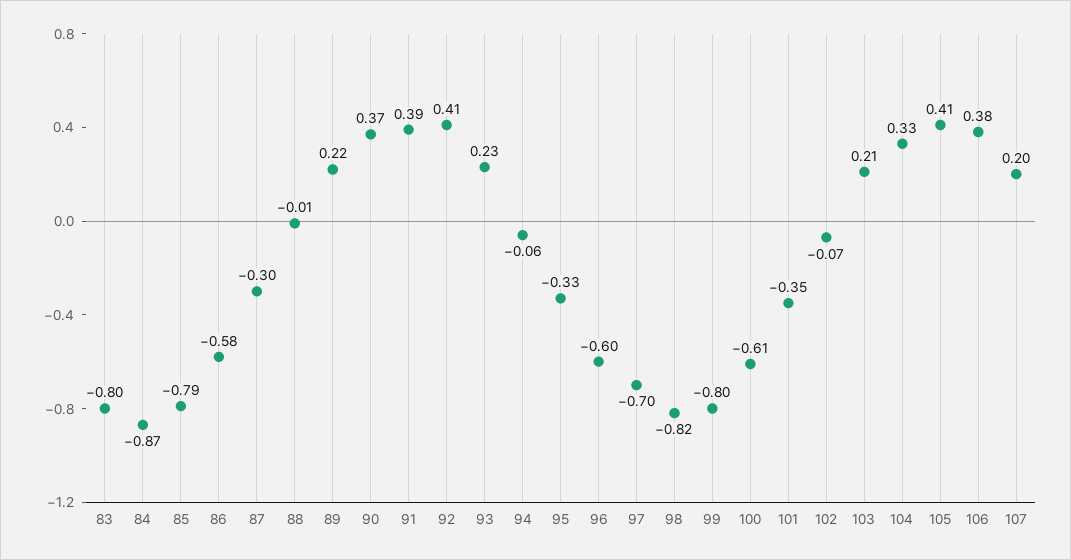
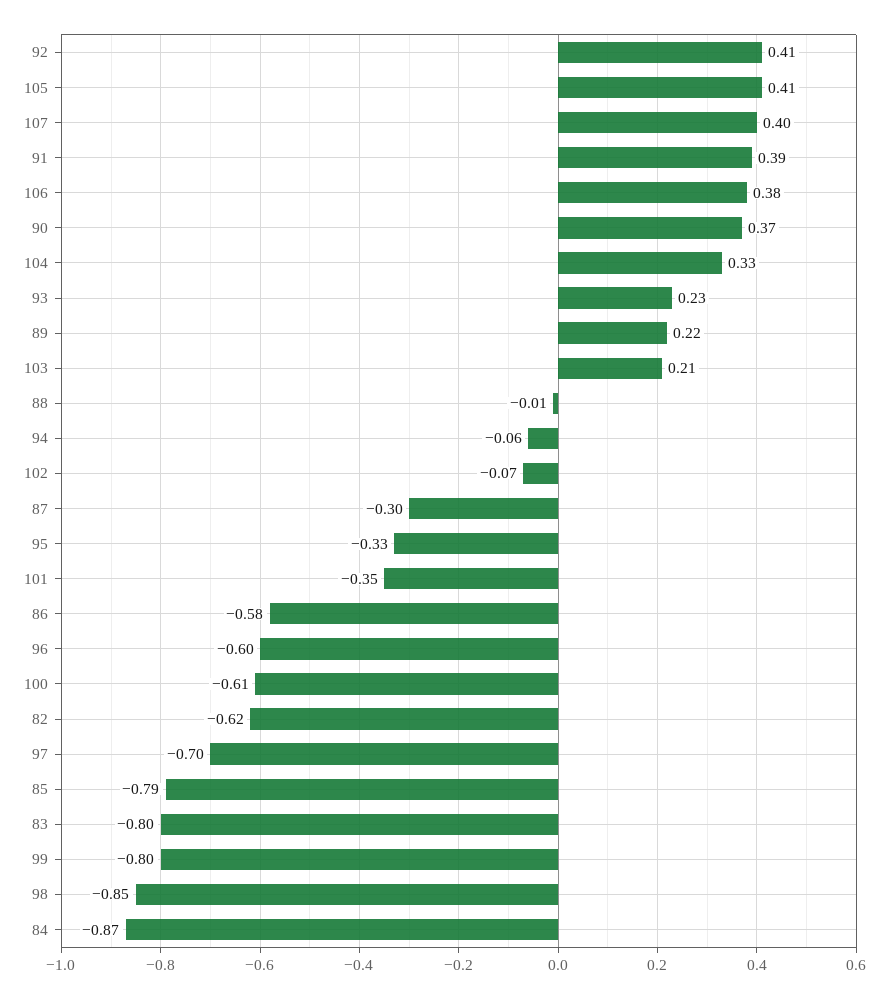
98: -0.82 -> -0.85
107: 0.2 -> 0.4
82: none -> -0.62

